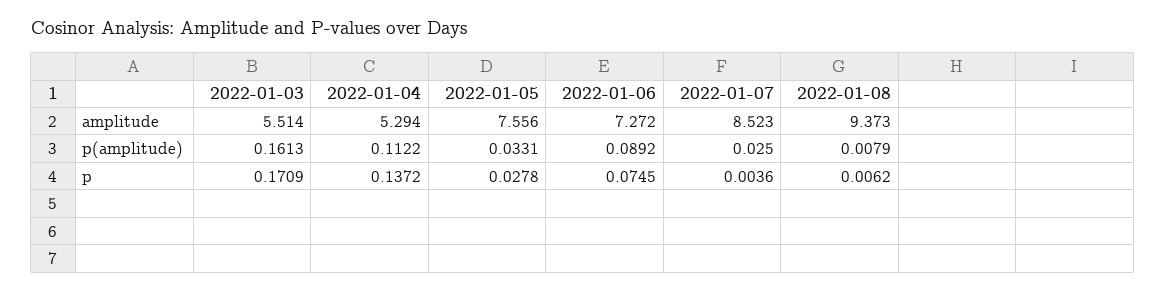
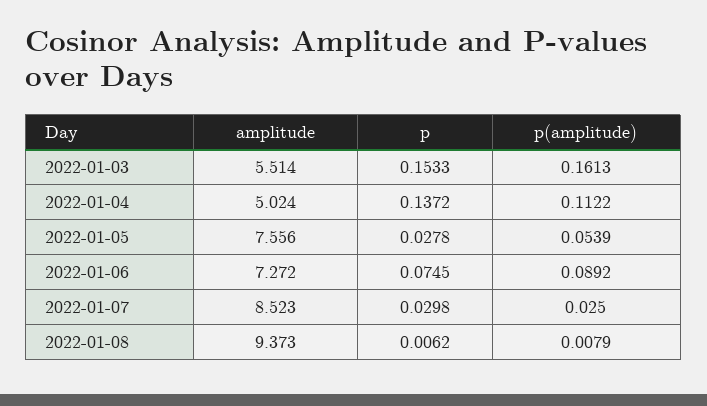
2022-01-04, amplitude: 5.294 -> 5.024
2022-01-05, p(amplitude): 0.0331 -> 0.0539
2022-01-03, p: 0.1709 -> 0.1533
2022-01-07, p: 0.0036 -> 0.0298

